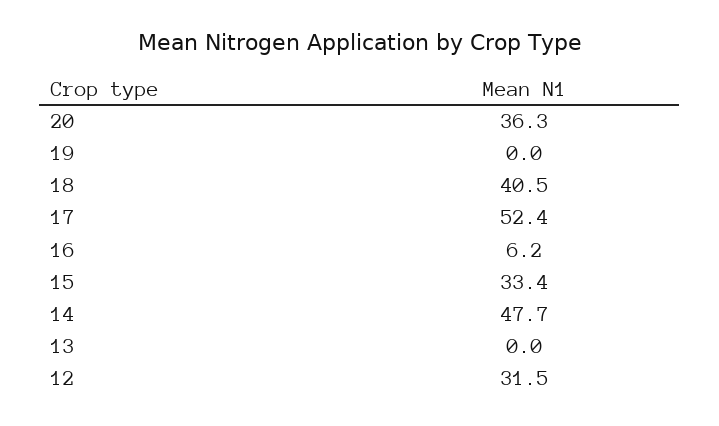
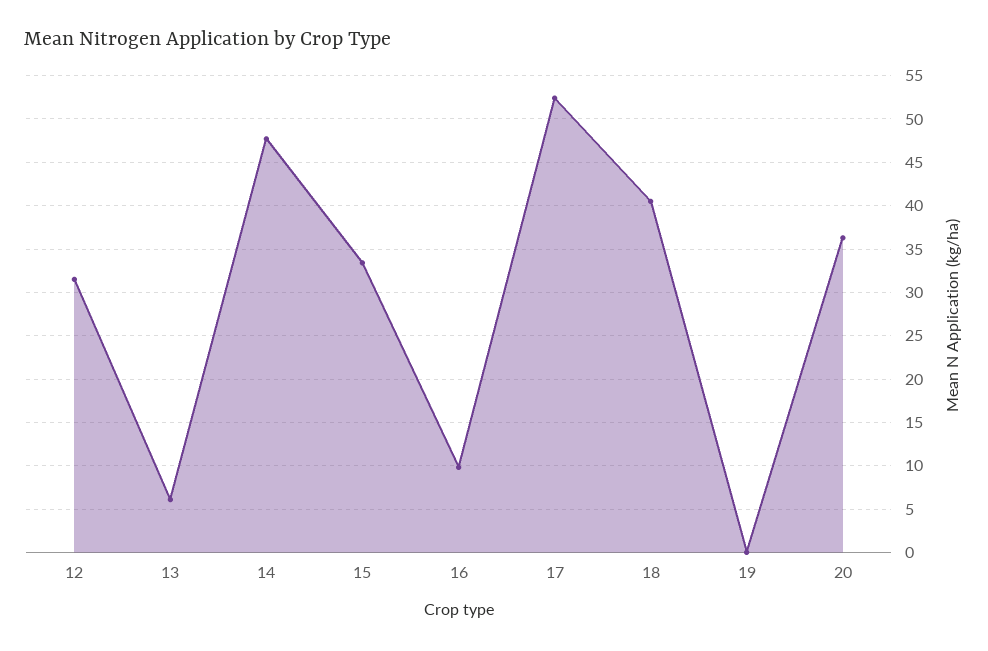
16: 6.2 -> 10
13: 0 -> 6

